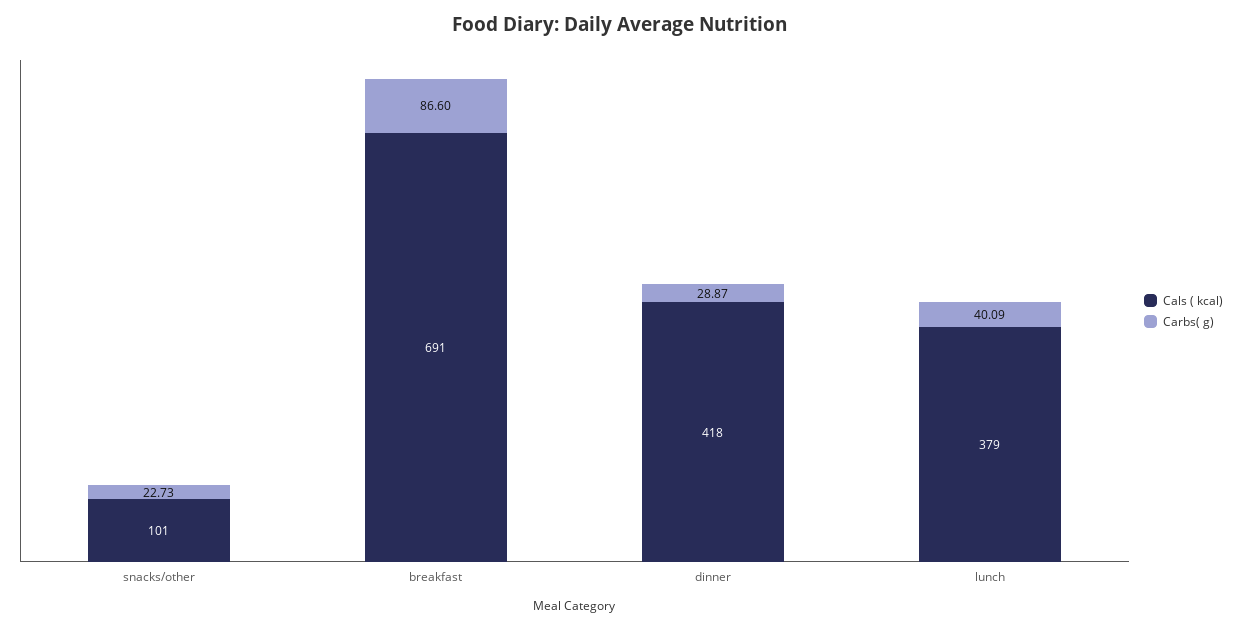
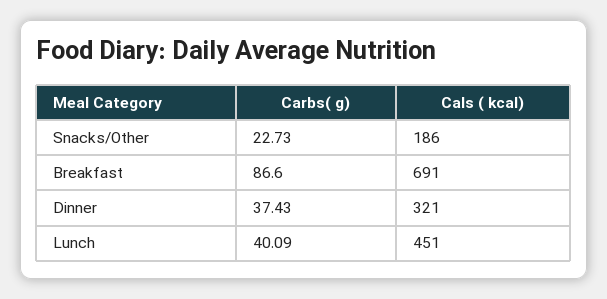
Cals ( kcal), snacks/other: 101 -> 186
Cals ( kcal), dinner: 418 -> 321
Carbs( g), dinner: 28.87 -> 37.43
Cals ( kcal), lunch: 379 -> 451

